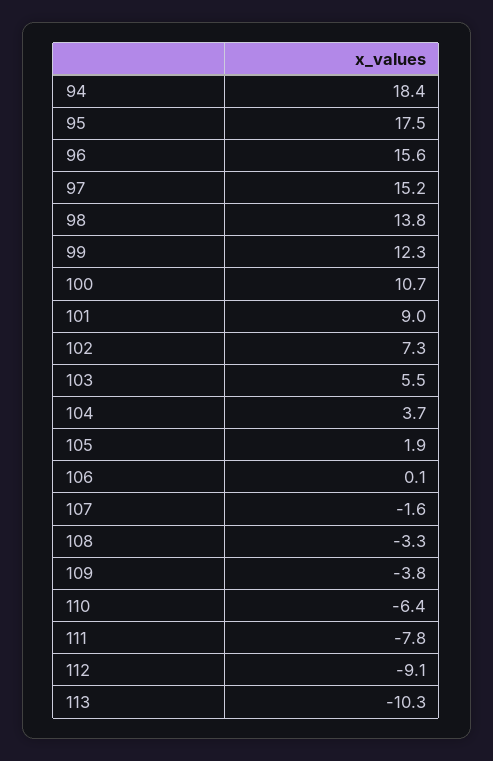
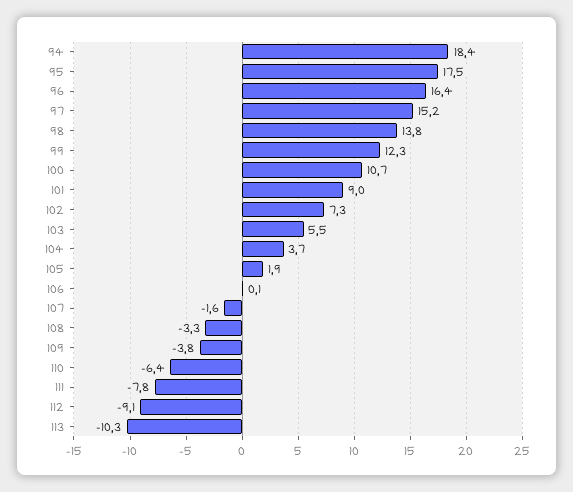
96: 15.6 -> 16.4

